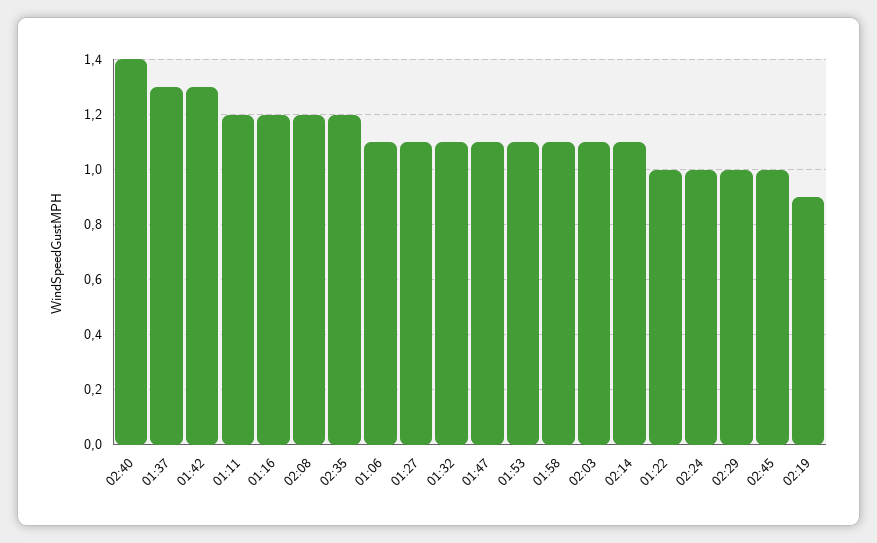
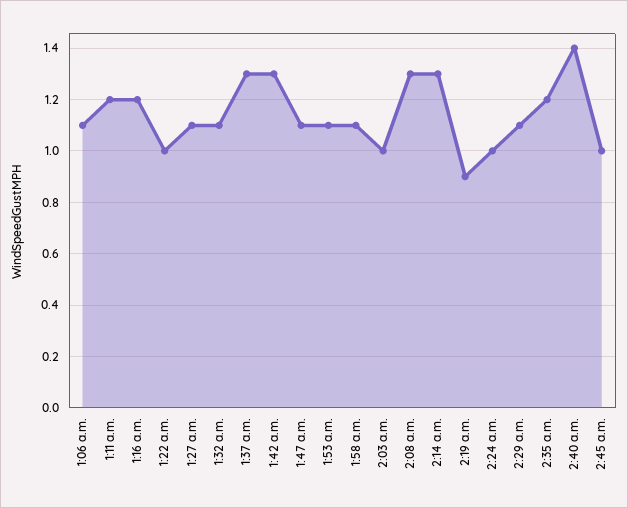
02:08: 1.2 -> 1.3
02:03: 1.1 -> 1
02:14: 1.1 -> 1.3
02:29: 1 -> 1.1

